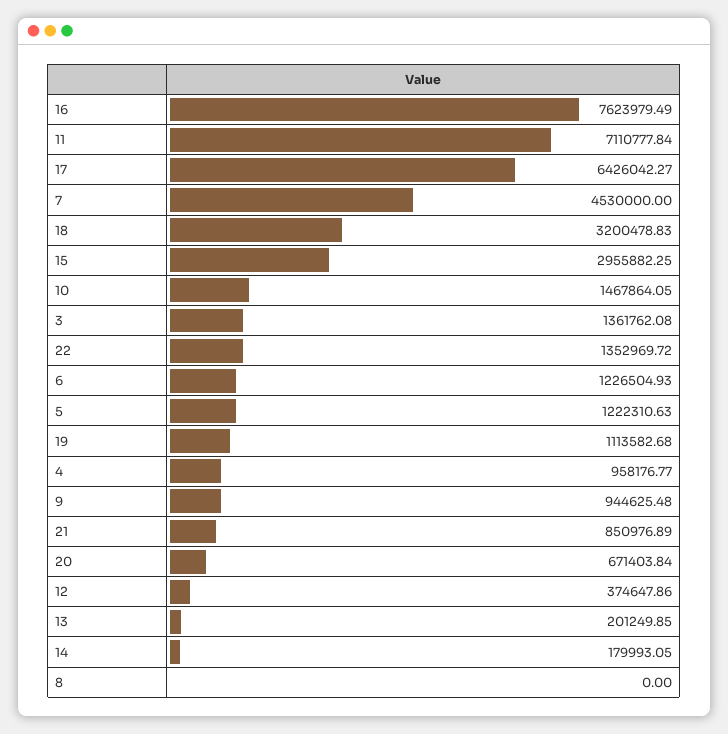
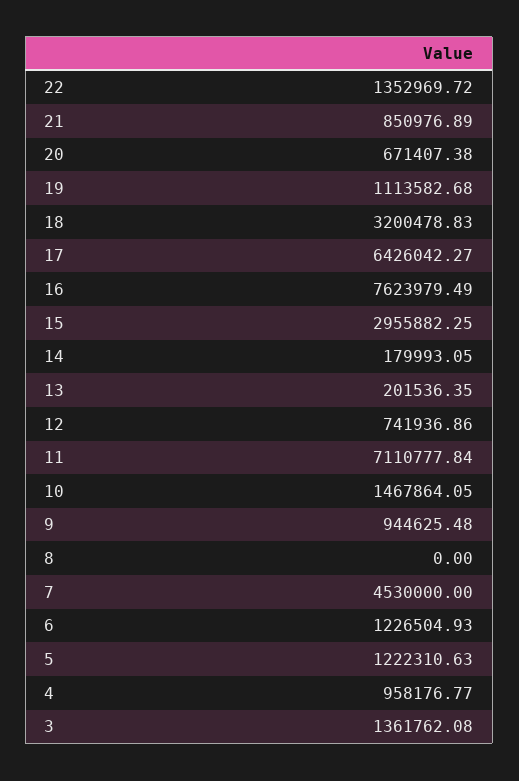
20: 671403.84 -> 671407.38
12: 374647.86 -> 741936.86
13: 201249.85 -> 201536.35

